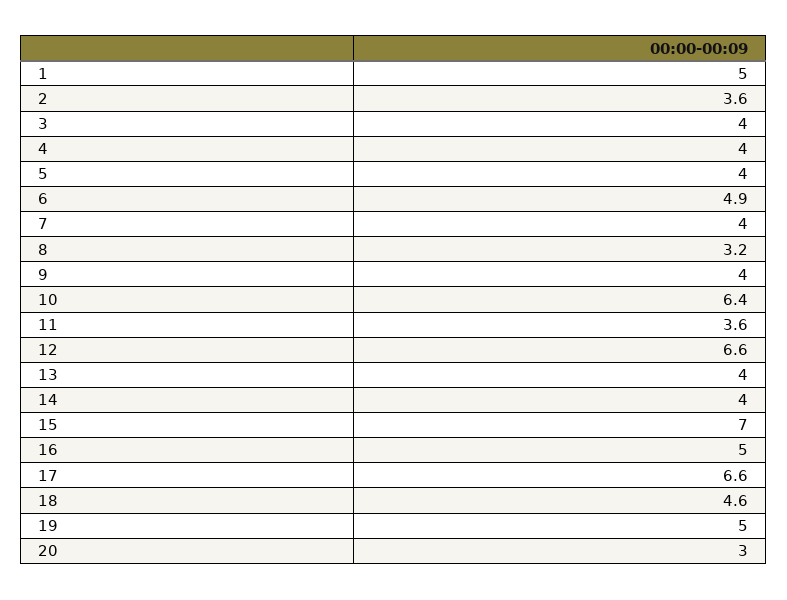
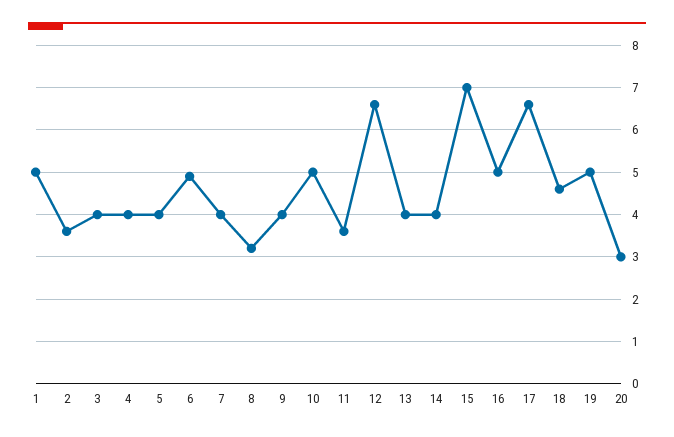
10: 6.4 -> 5

